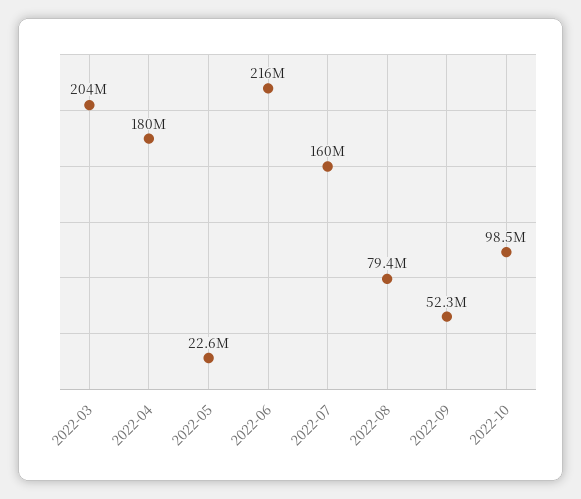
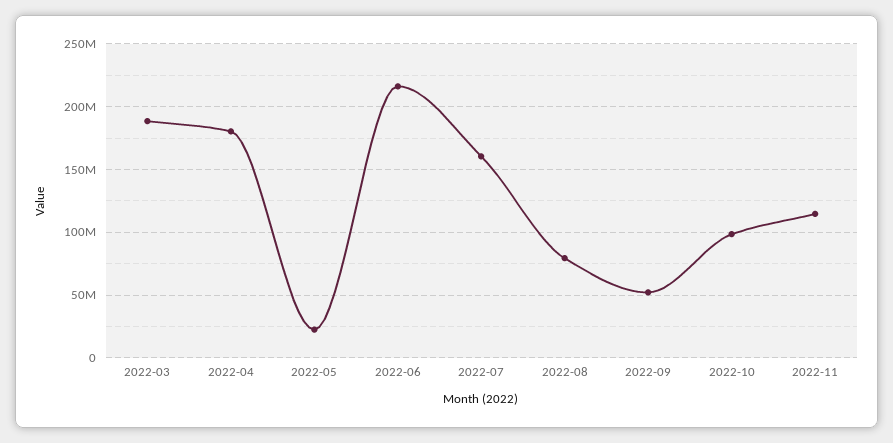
2022-03: 204000000 -> 190000000
2022-11: none -> 115000000

